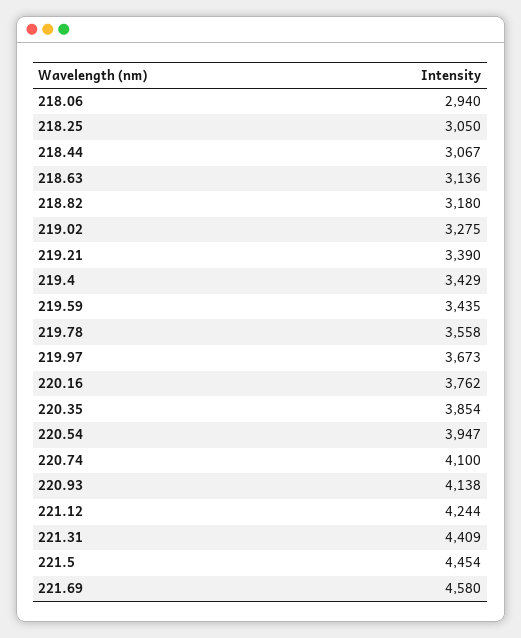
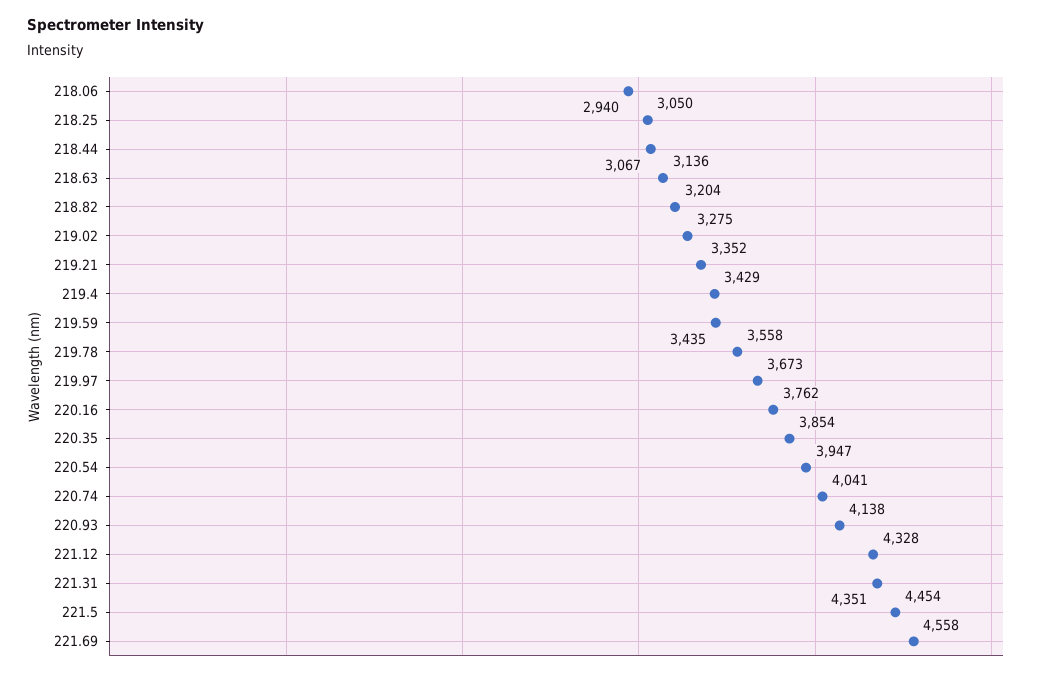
218.82: 3180 -> 3204
219.21: 3390 -> 3352
220.74: 4100 -> 4041
221.12: 4244 -> 4328
221.31: 4409 -> 4351
221.69: 4580 -> 4558

